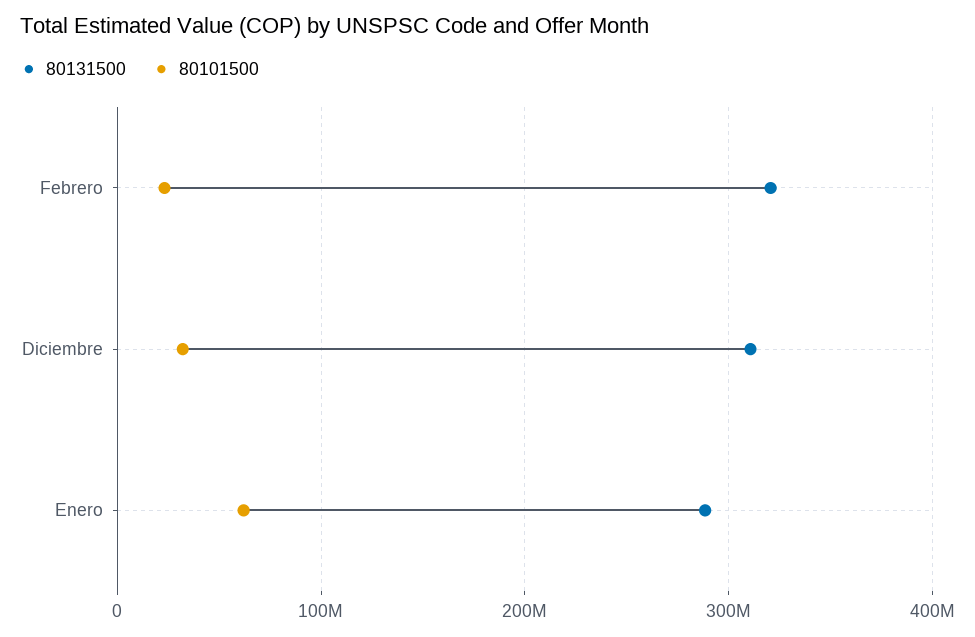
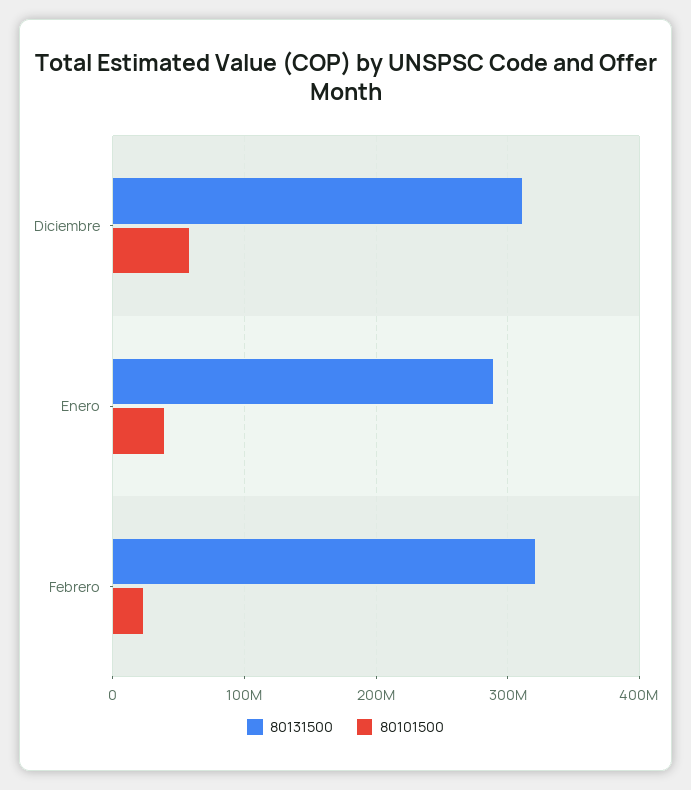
80101500, Diciembre: 30000000 -> 60000000
80101500, Enero: 60000000 -> 40000000

